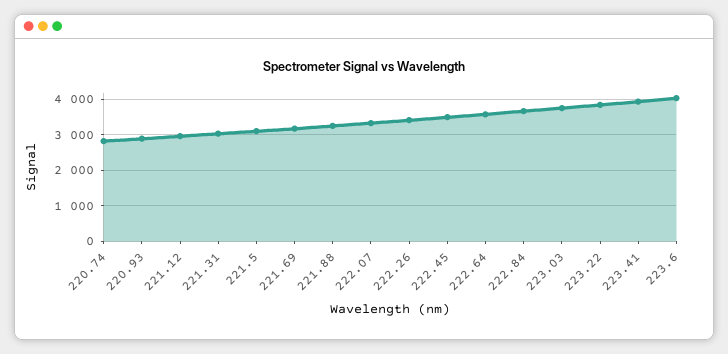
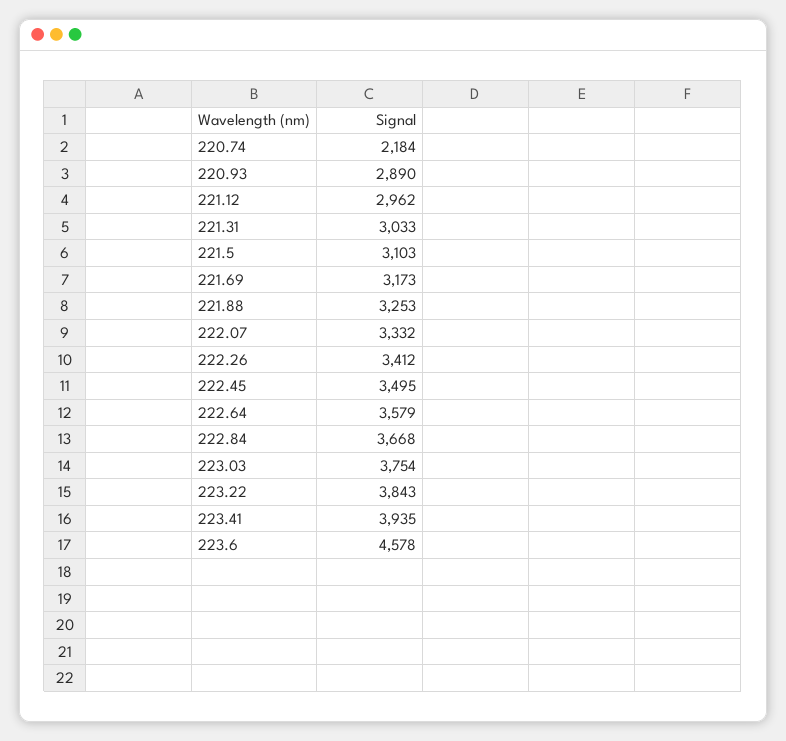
220.74: 2800 -> 2184
223.6: 4000 -> 4578

